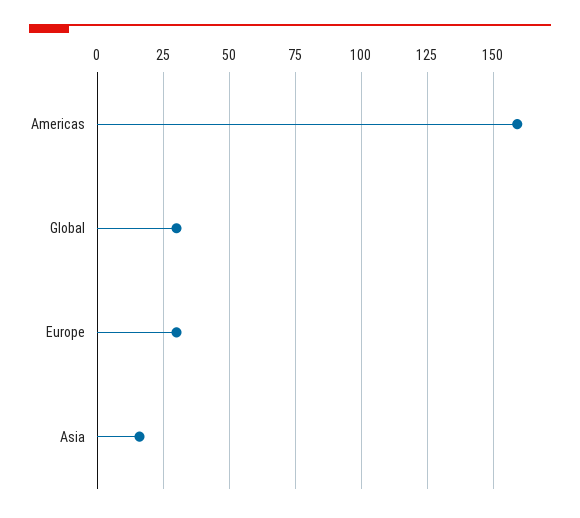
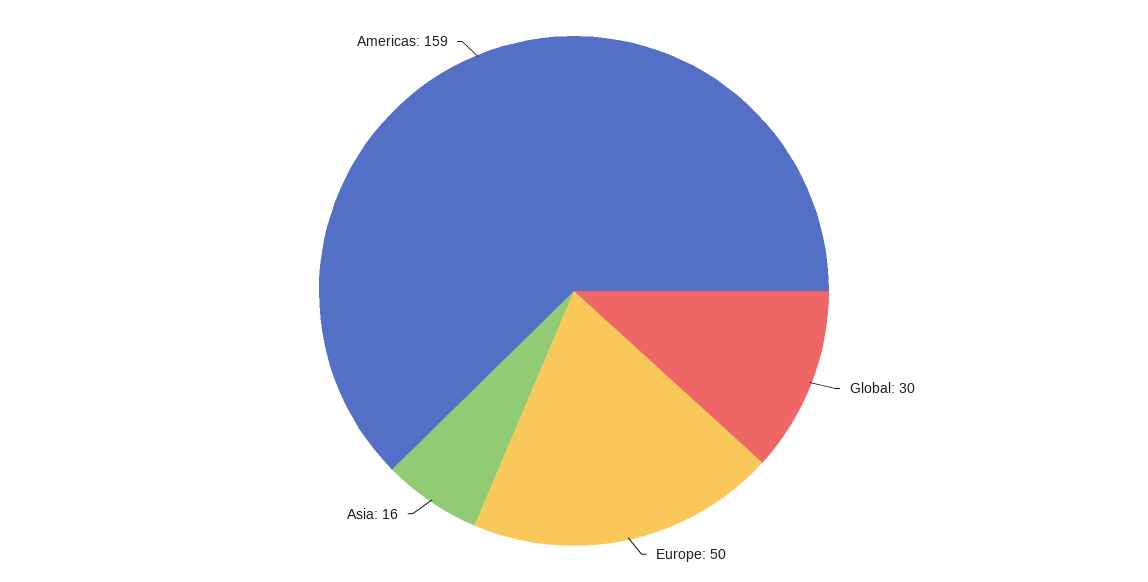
Europe: 30 -> 50

